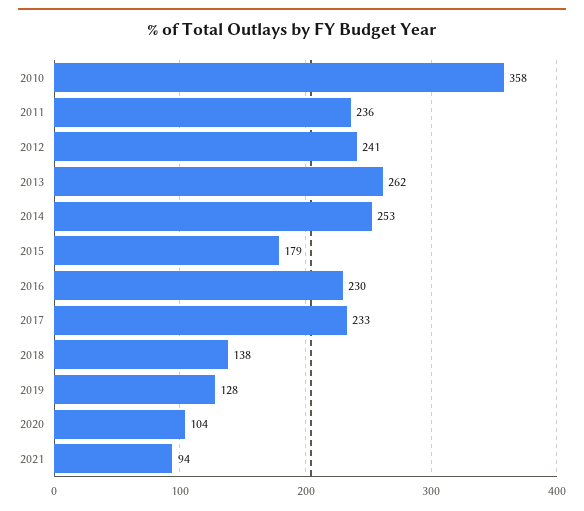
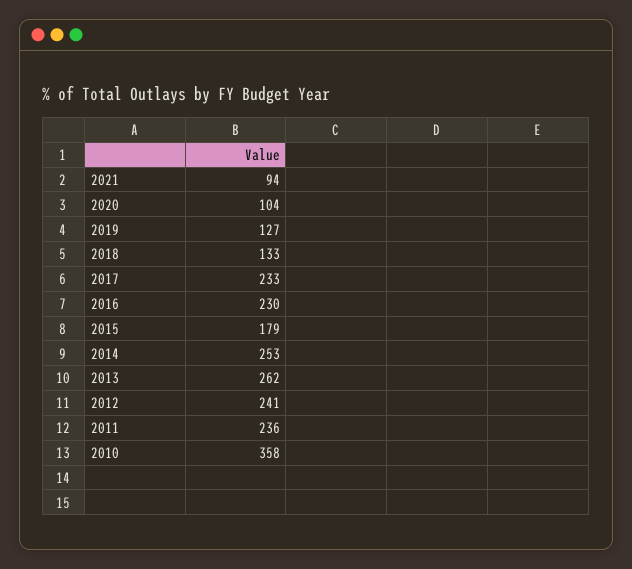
2018: 138 -> 133
2019: 128 -> 127

